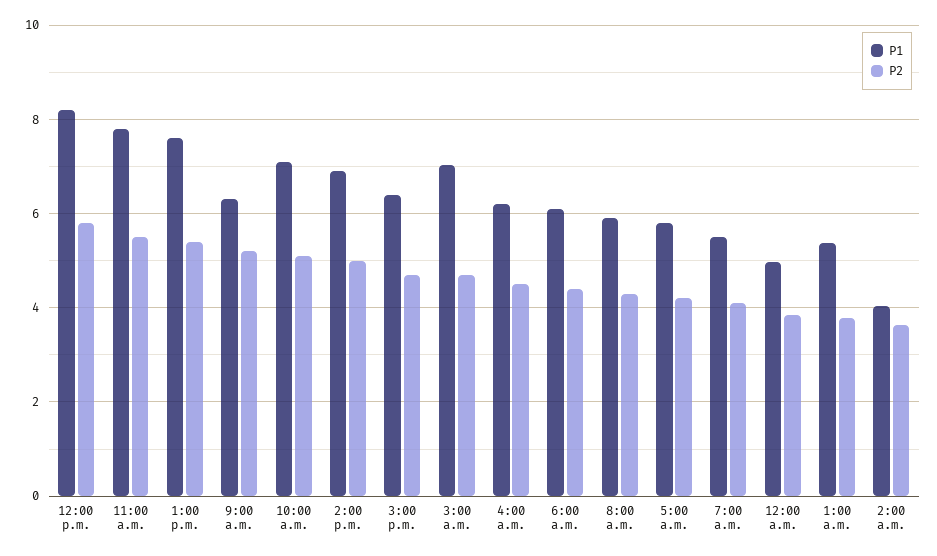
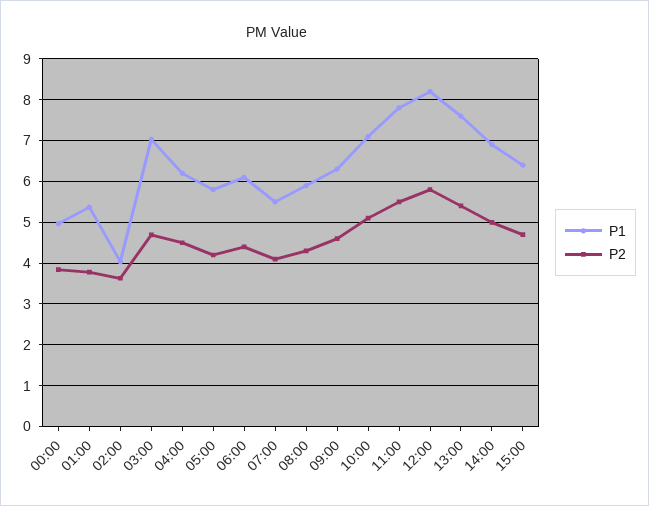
P2, 9:00 a.m.: 5.2 -> 4.6

